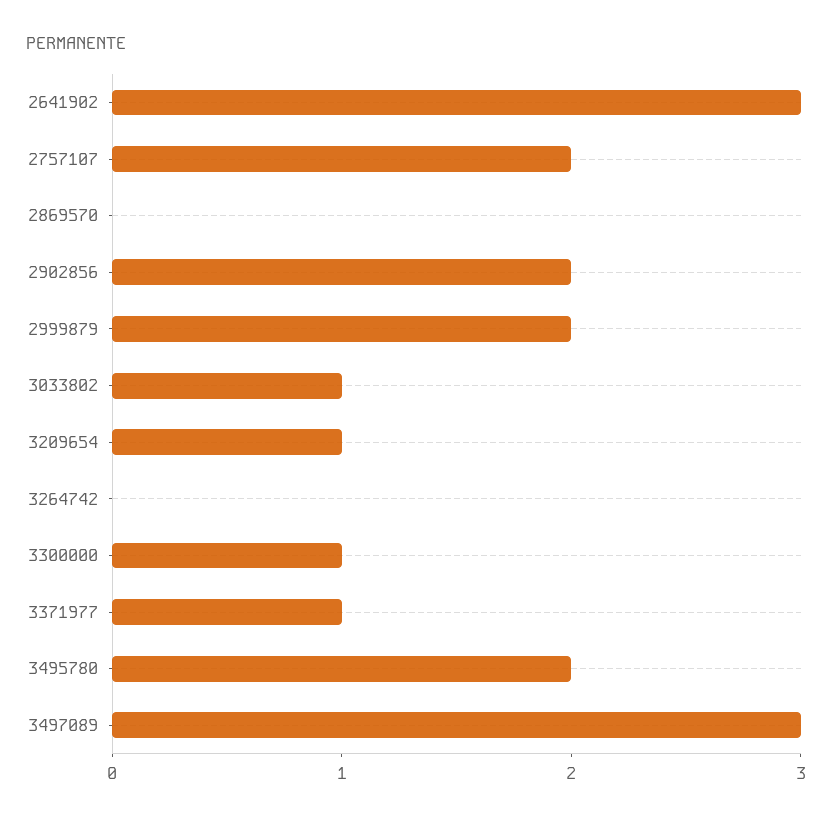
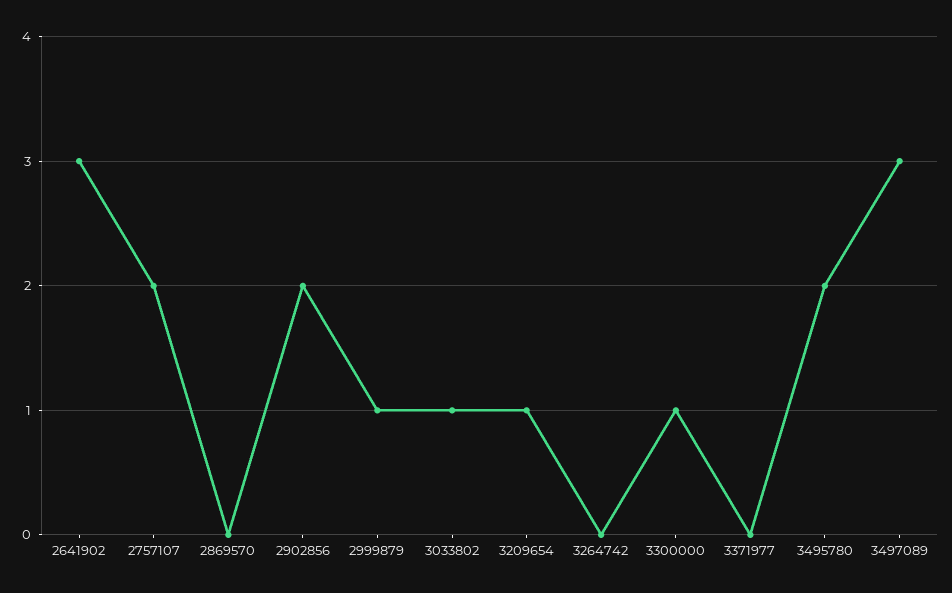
2999879: 2 -> 1
3371977: 1 -> 0

